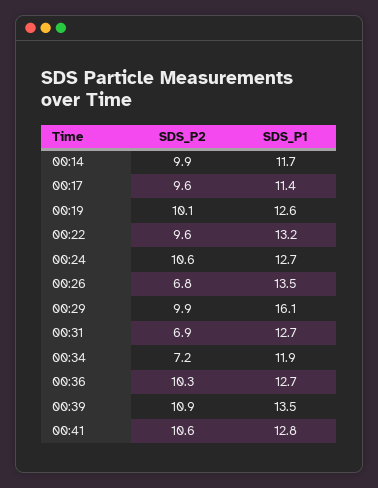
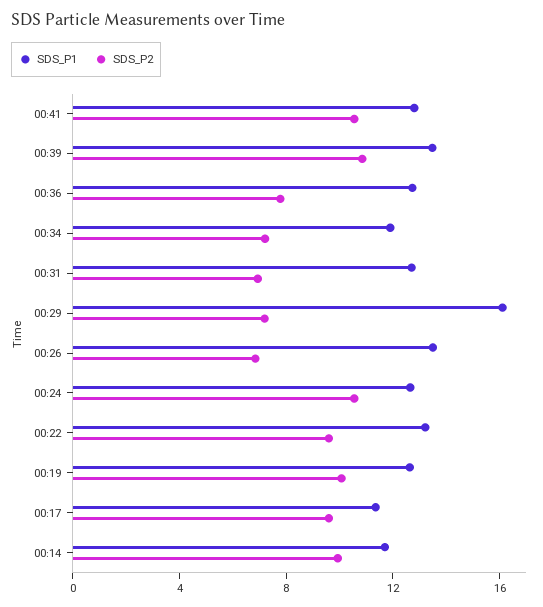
SDS_P2, 00:29: 9.9 -> 7
SDS_P2, 00:36: 10.3 -> 8

